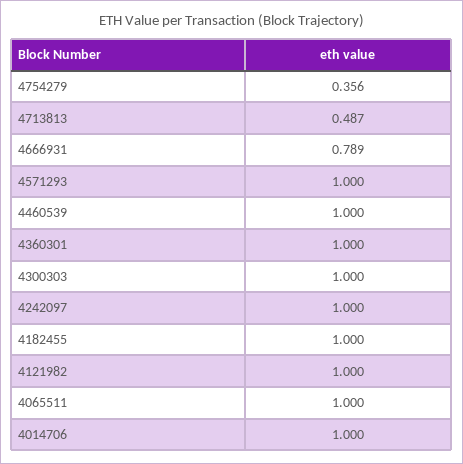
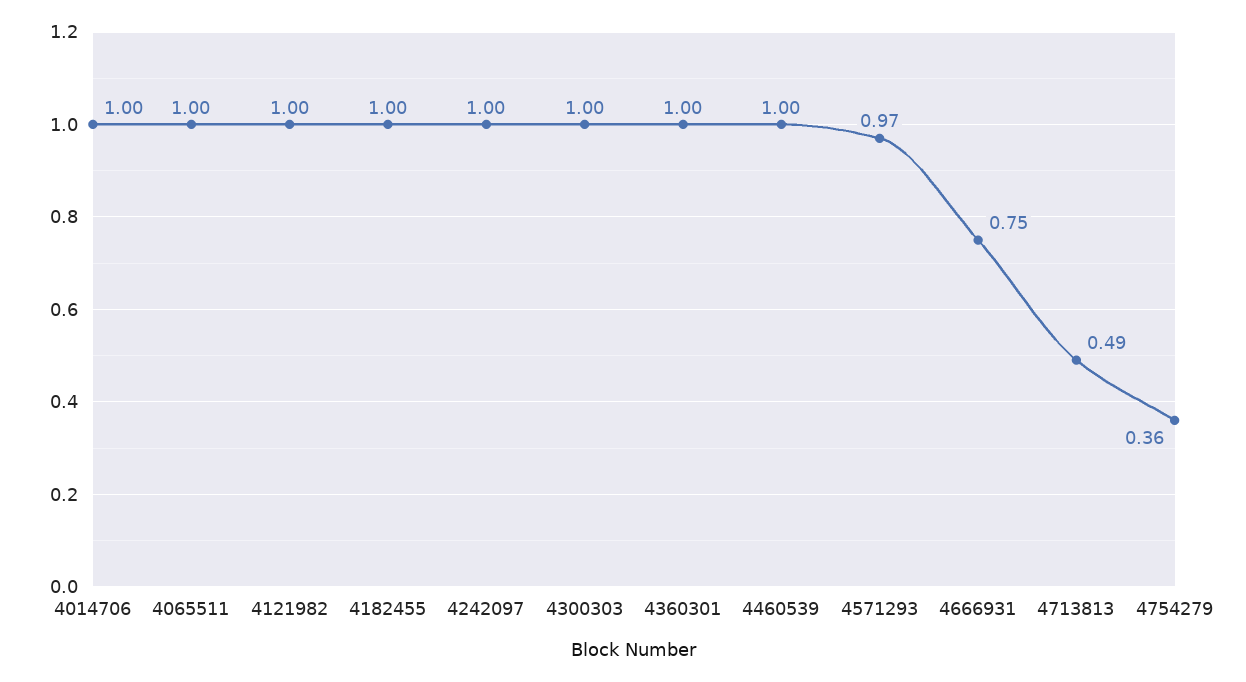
4666931: 0.789 -> 0.75
4571293: 1 -> 0.97

